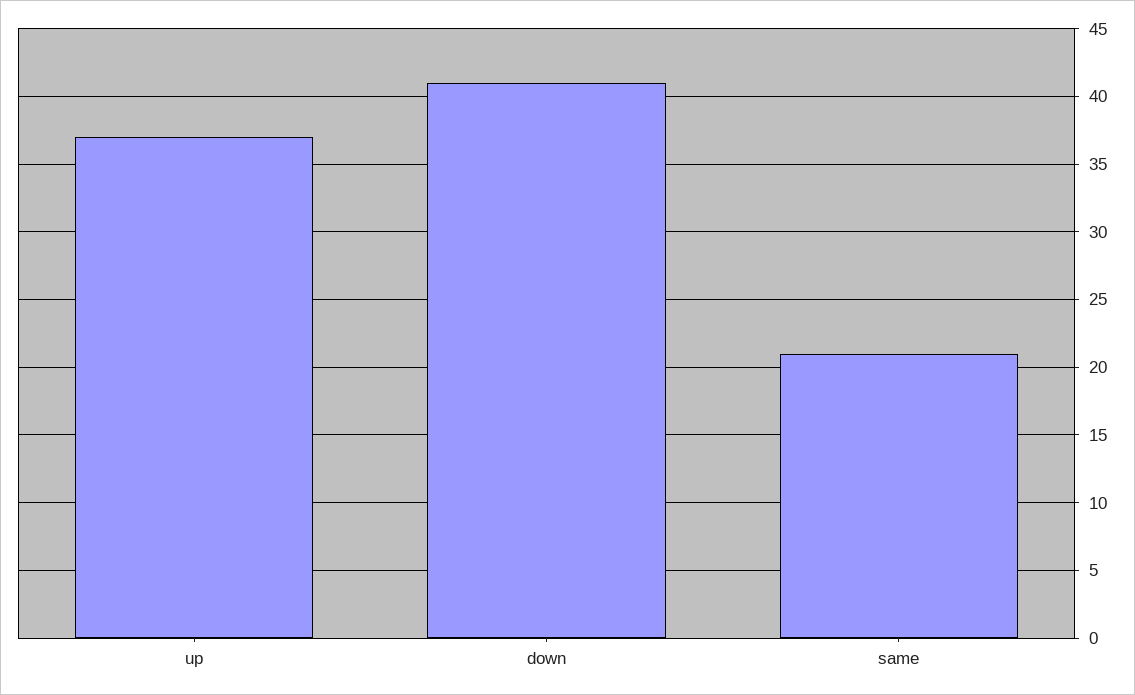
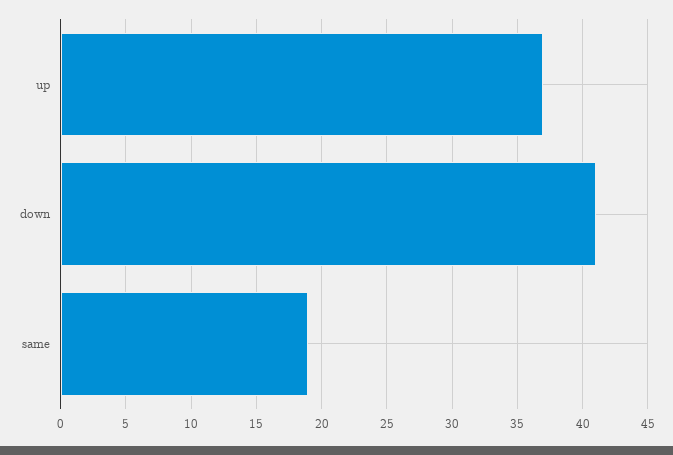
same: 21 -> 19

